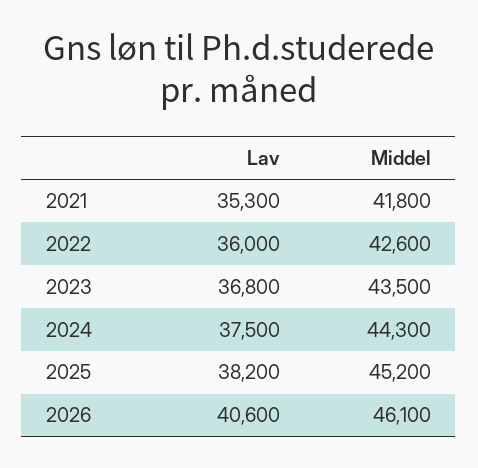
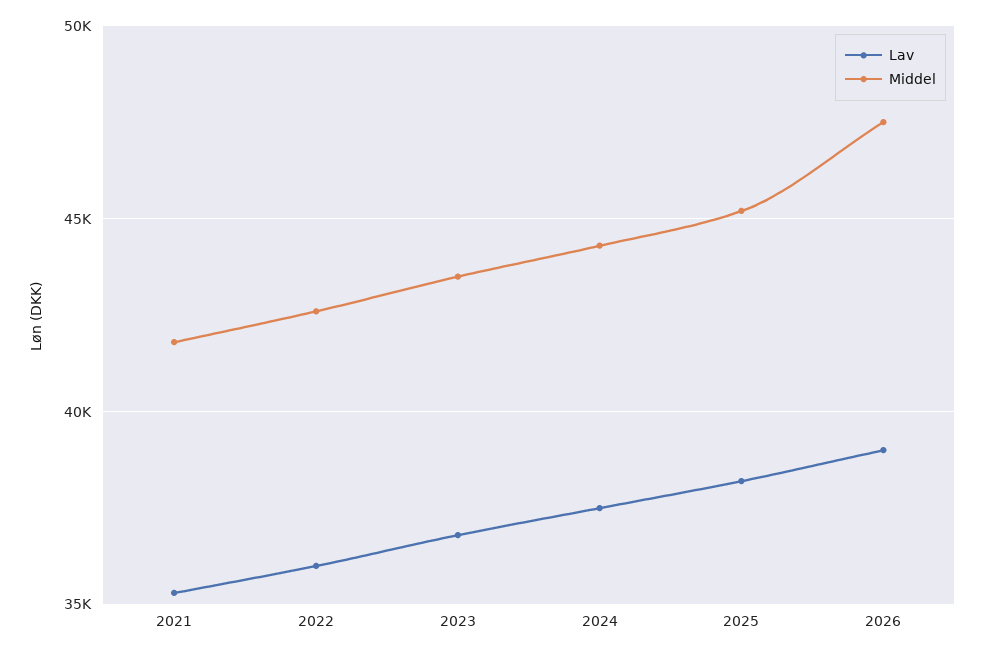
Lav, 2026: 40600 -> 39000
Middel, 2026: 46100 -> 47500

